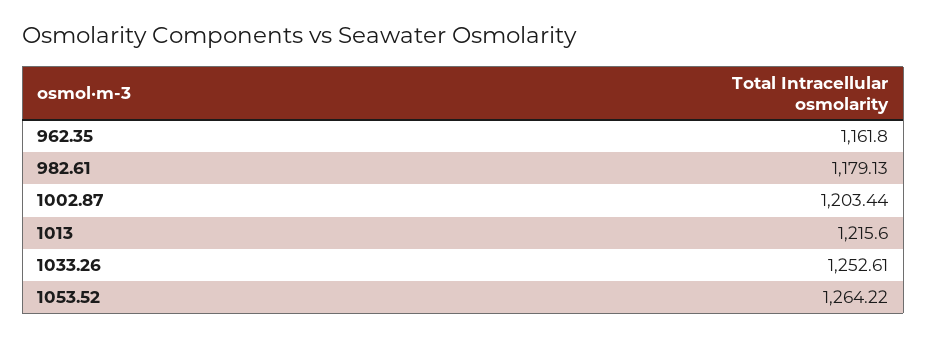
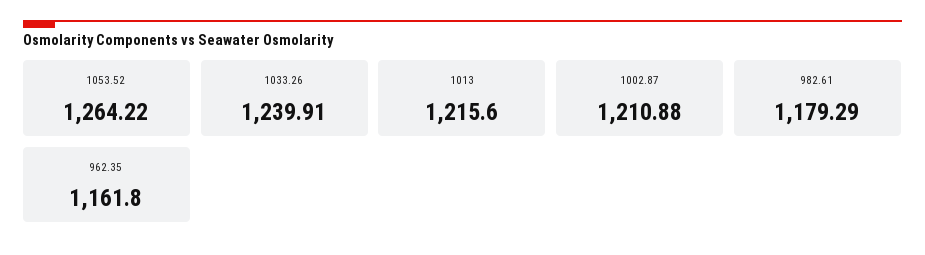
982.61: 1179.13 -> 1179.29
1002.87: 1203.44 -> 1210.88
1033.26: 1252.61 -> 1239.91

